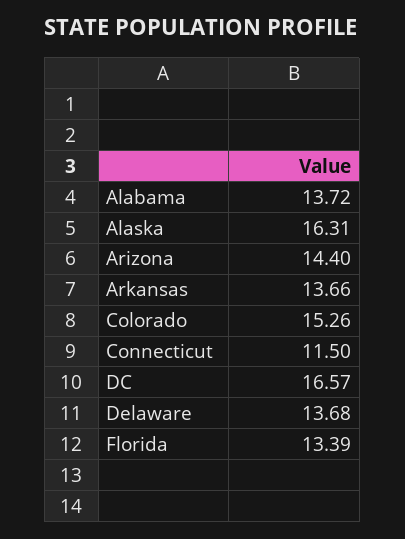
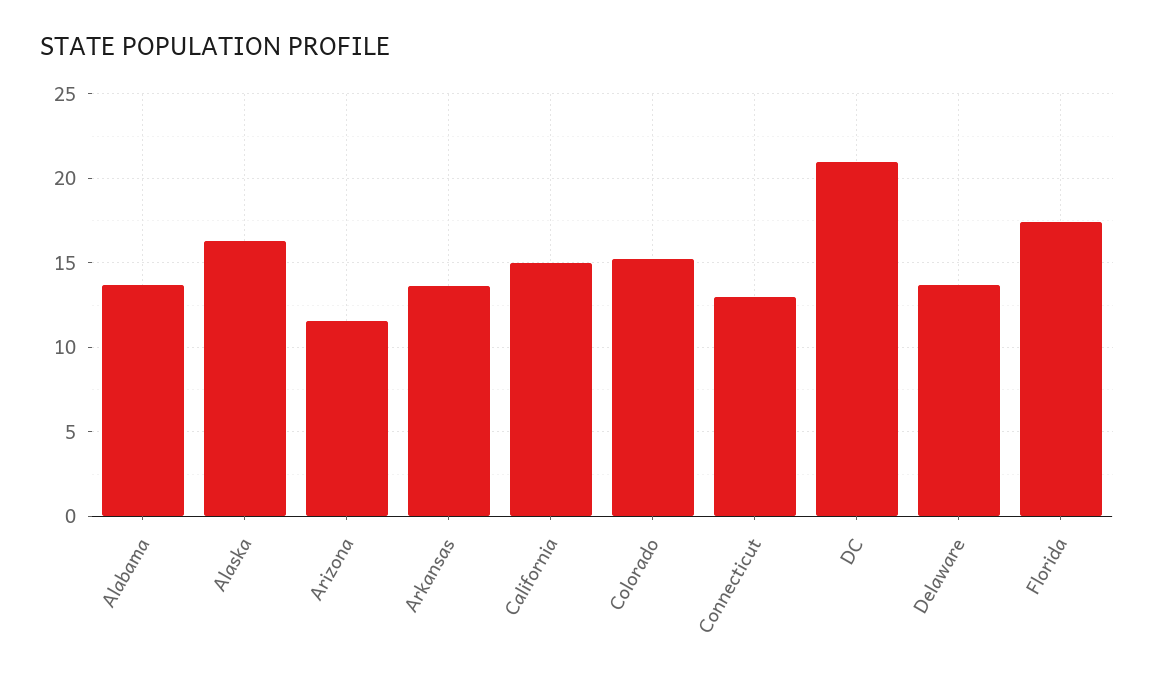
Arizona: 14.4 -> 11.5
Connecticut: 11.5 -> 13
DC: 16.57 -> 21
Florida: 13.39 -> 17.5
California: none -> 15

